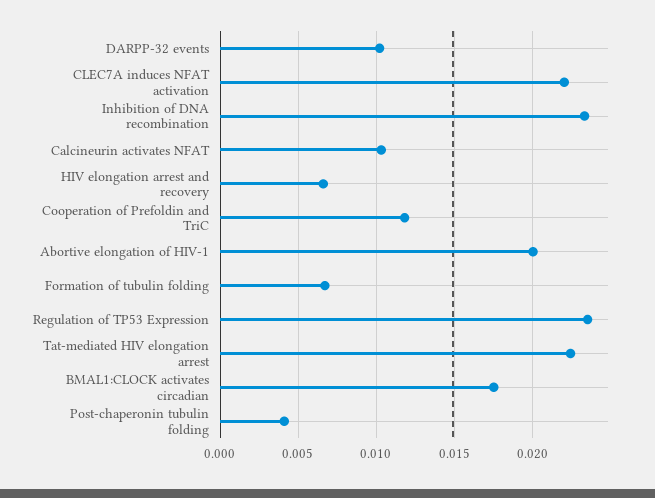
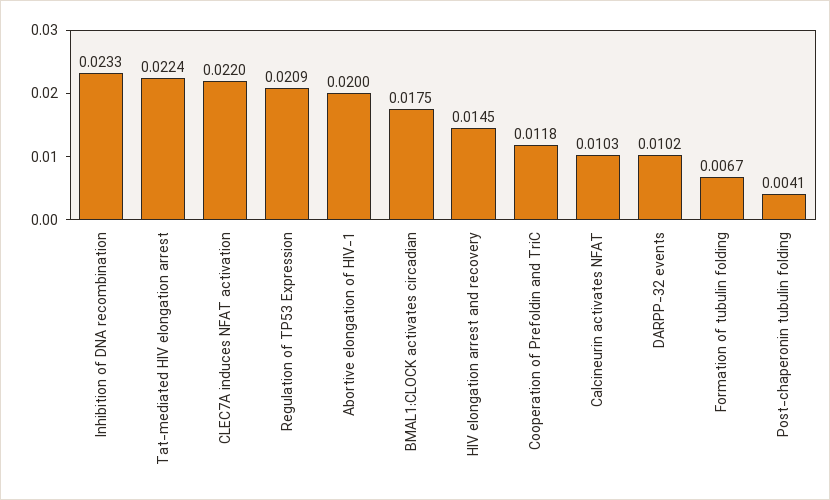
HIV elongation arrest and recovery: 0.0065 -> 0.0145
Regulation of TP53 Expression: 0.0235 -> 0.0209

